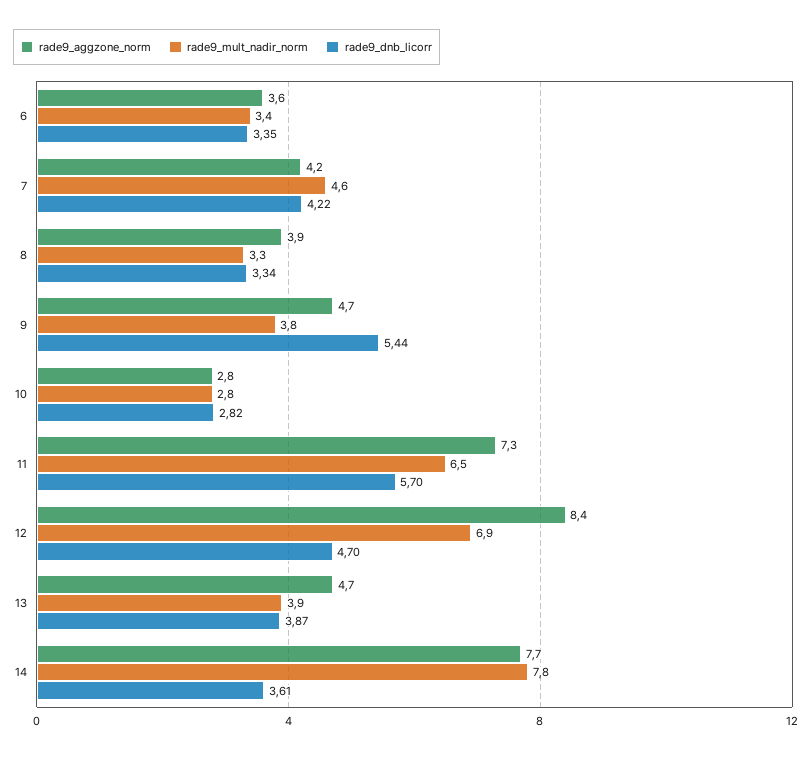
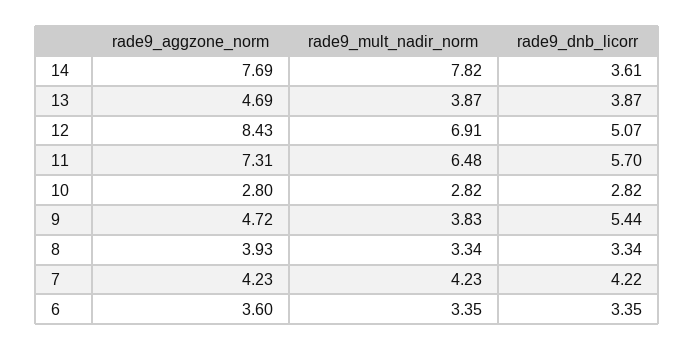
rade9_mult_nadir_norm, 7: 4.6 -> 4.23
rade9_dnb_licorr, 12: 4.7 -> 5.07

